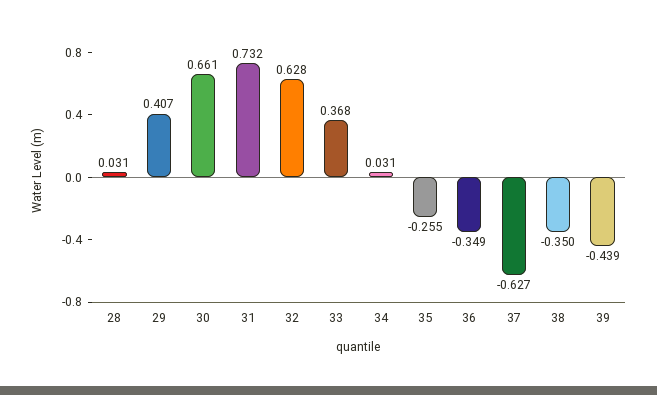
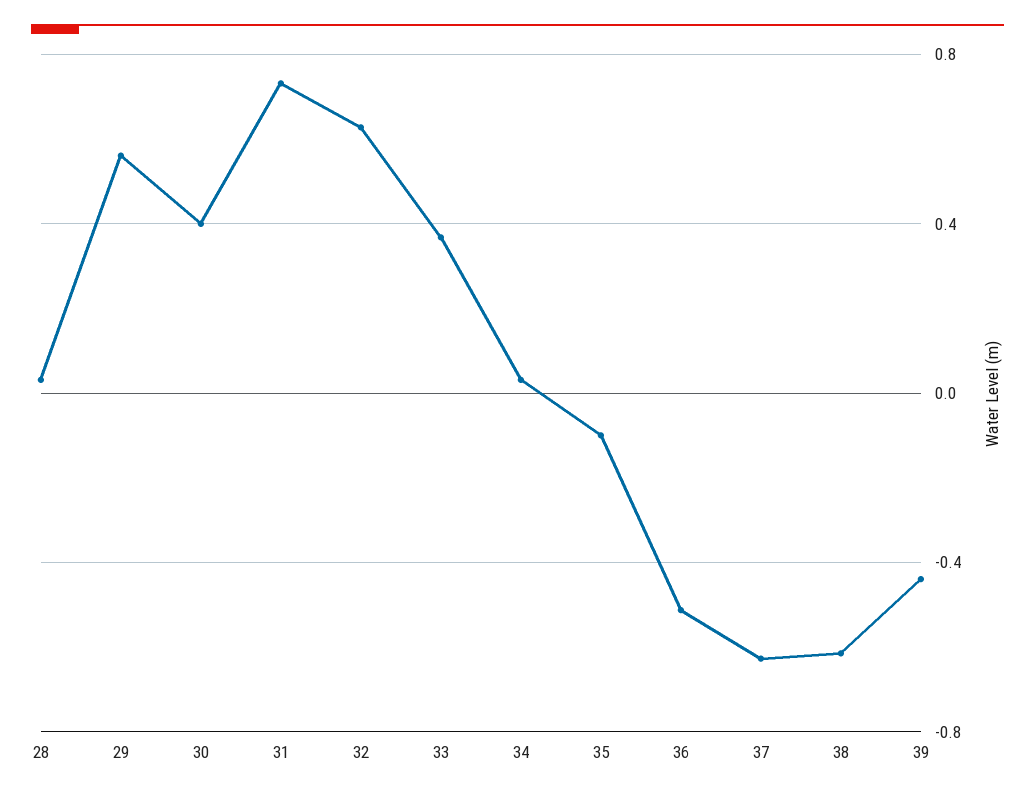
29: 0.407 -> 0.55
30: 0.661 -> 0.4
35: -0.255 -> -0.1
36: -0.349 -> -0.5
38: -0.35 -> -0.6

